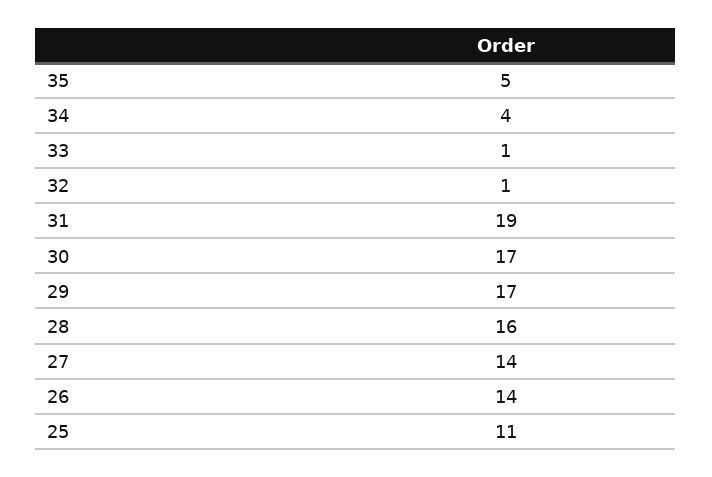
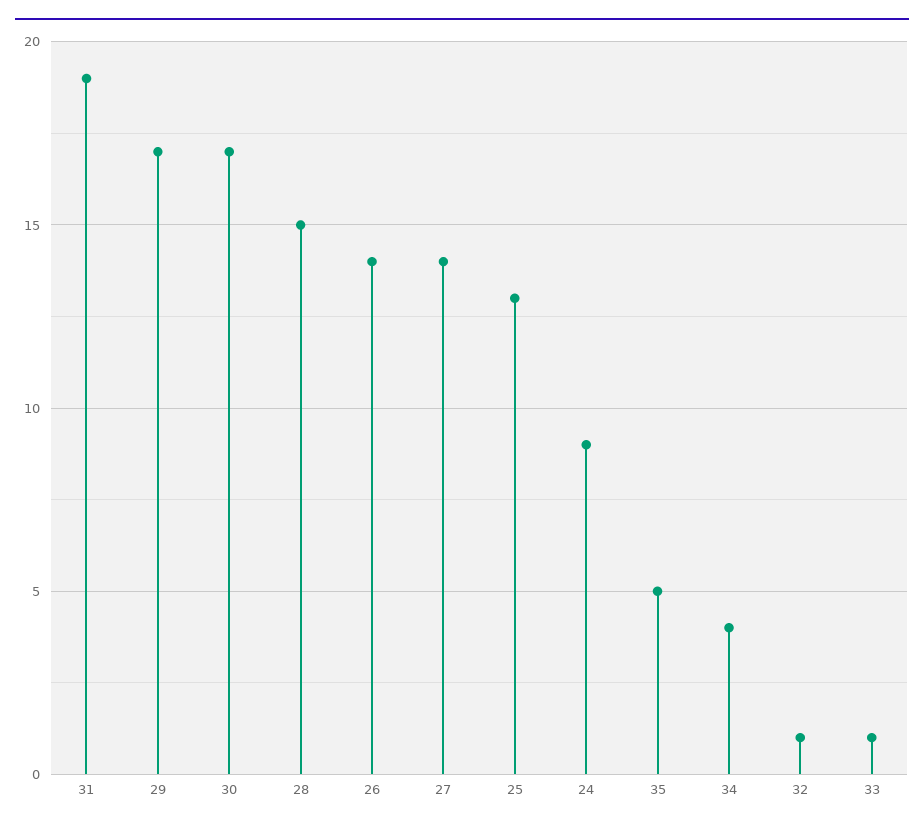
28: 16 -> 15
25: 11 -> 13
24: none -> 9

